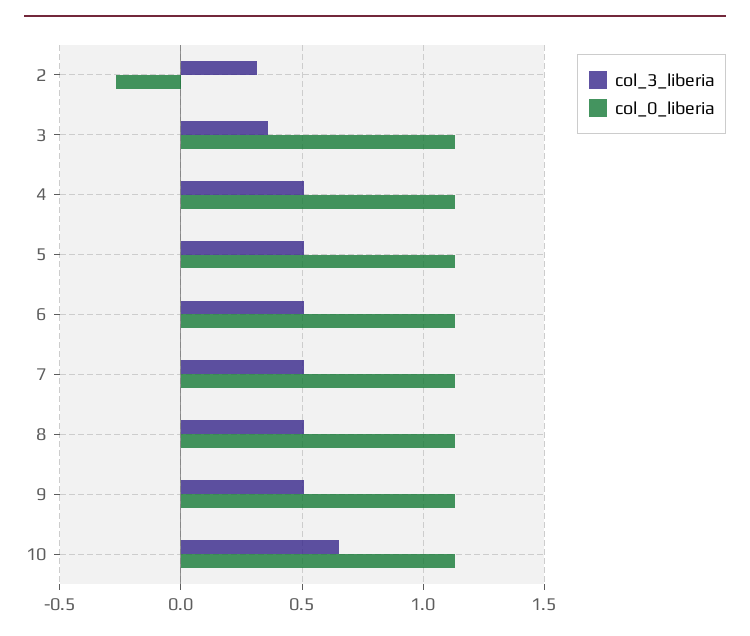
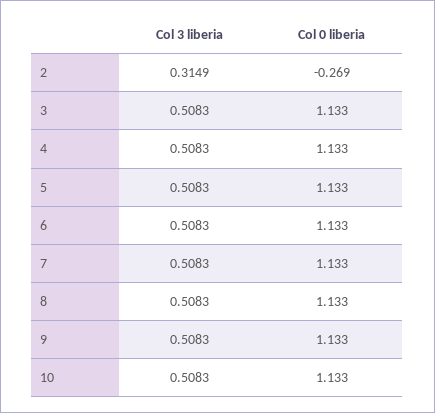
col_3_liberia, 3: 0.35 -> 0.5083
col_3_liberia, 10: 0.65 -> 0.5083

